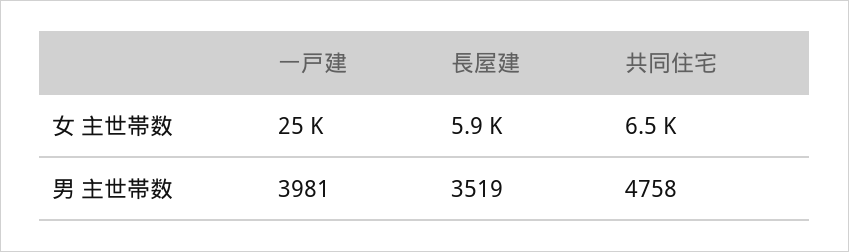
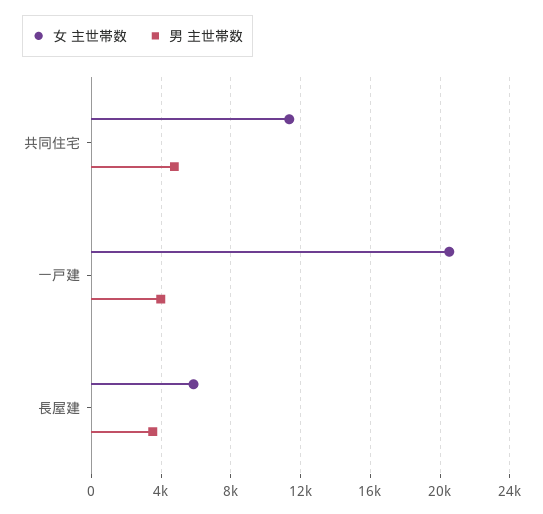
女 主世帯数, 一戸建: 25000 -> 20500
女 主世帯数, 共同住宅: 6500 -> 11500

